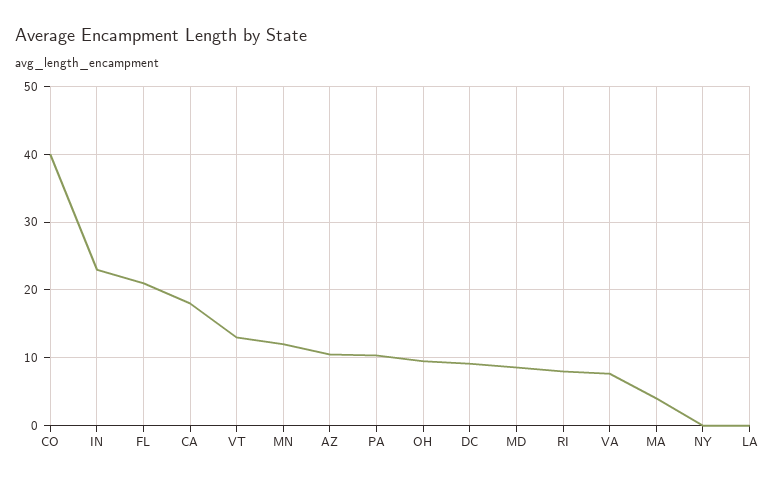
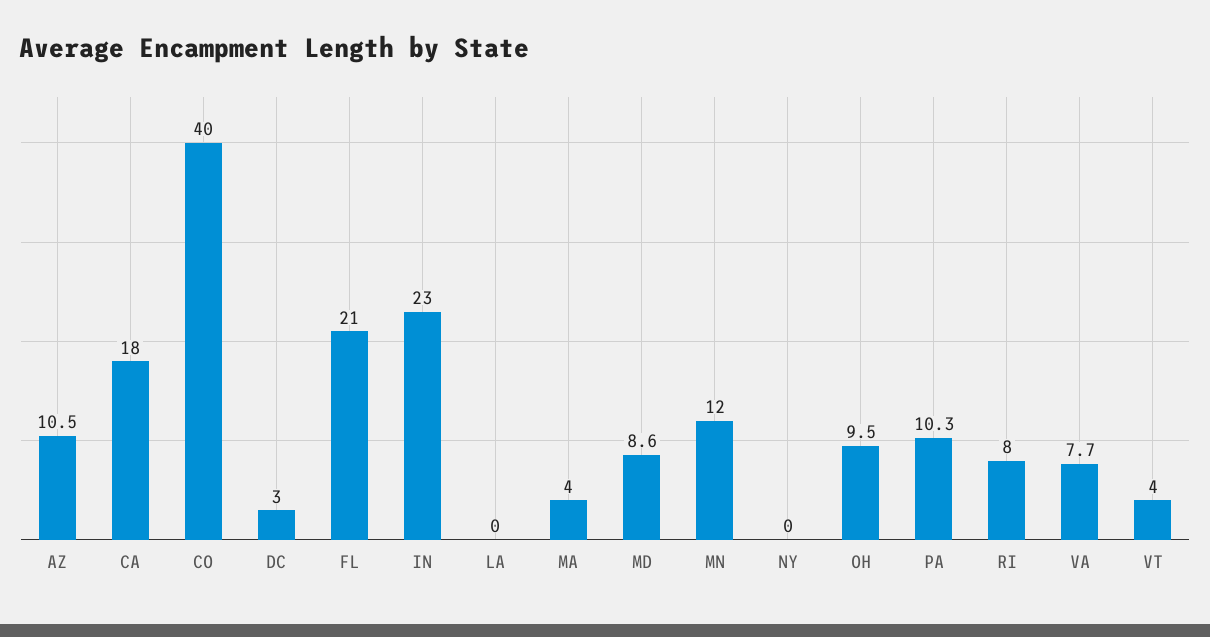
VT: 13 -> 4
DC: 9 -> 3

